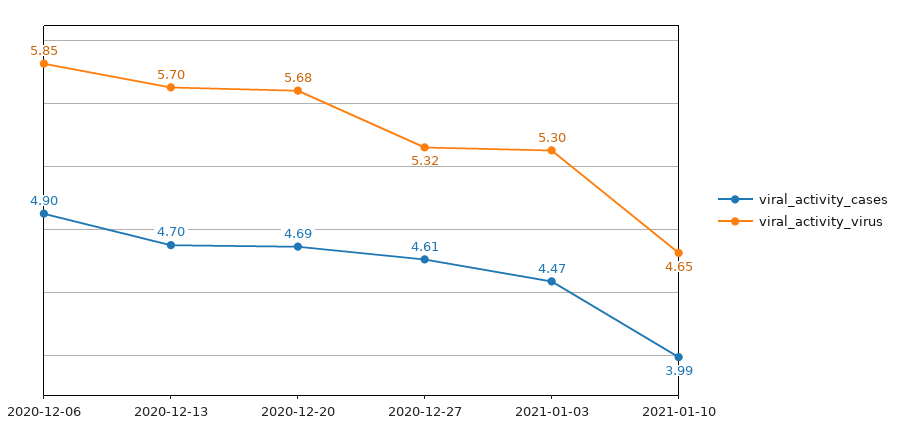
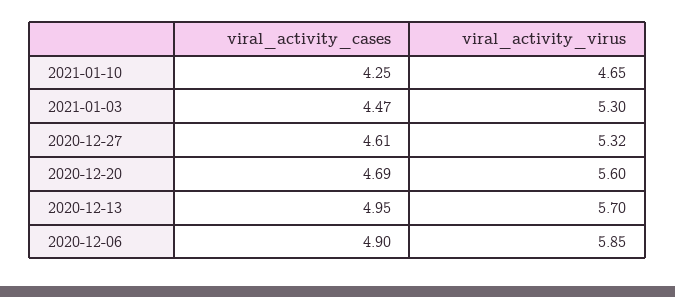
viral_activity_cases, 2020-12-13: 4.7 -> 4.95
viral_activity_virus, 2020-12-20: 5.68 -> 5.6
viral_activity_cases, 2021-01-10: 3.99 -> 4.25

